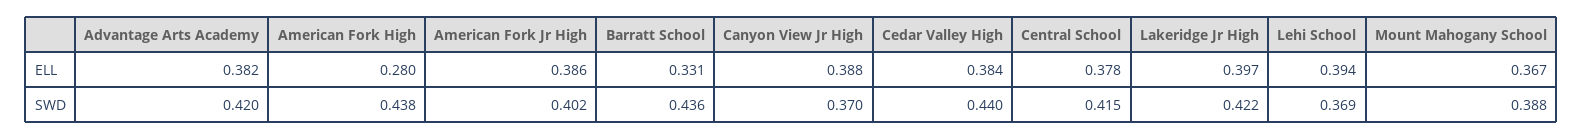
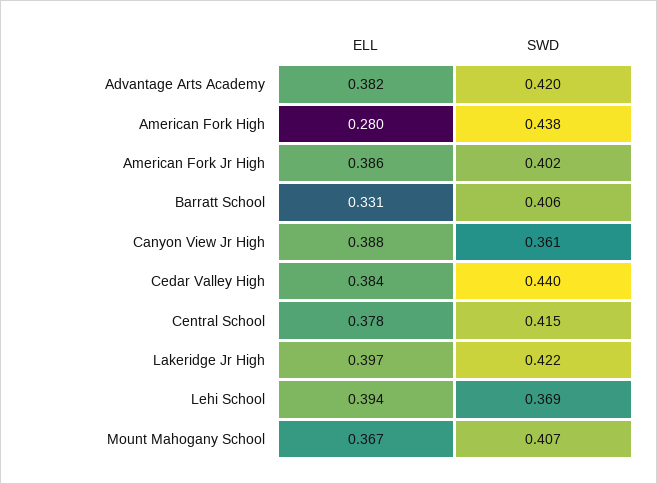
Barratt School, SWD: 0.436 -> 0.406
Canyon View Jr High, SWD: 0.37 -> 0.361
Mount Mahogany School, SWD: 0.388 -> 0.407

